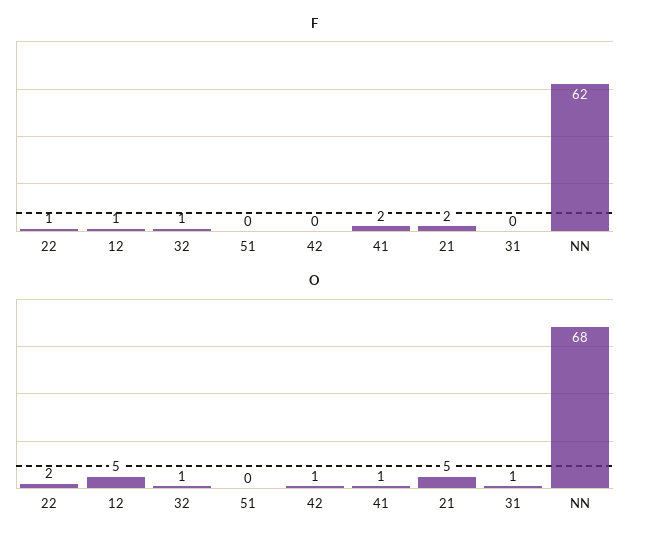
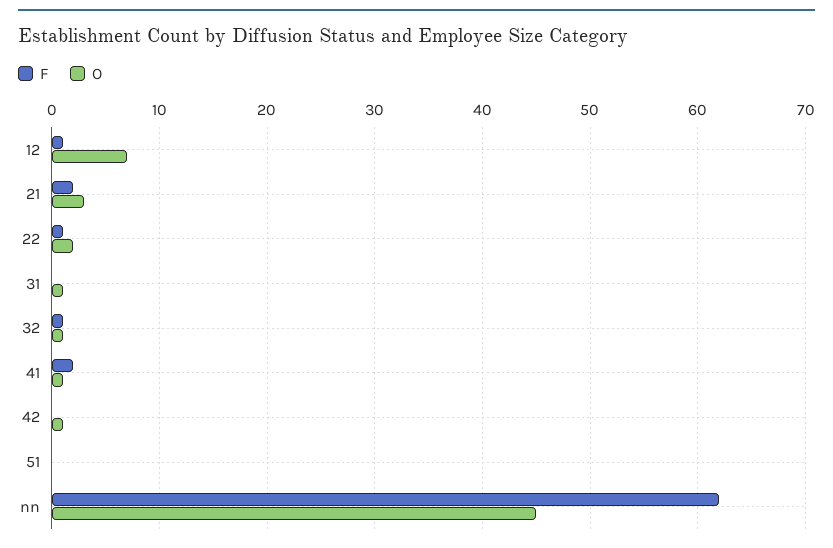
O, 12: 5 -> 7
O, 21: 5 -> 3
O, NN: 68 -> 45

